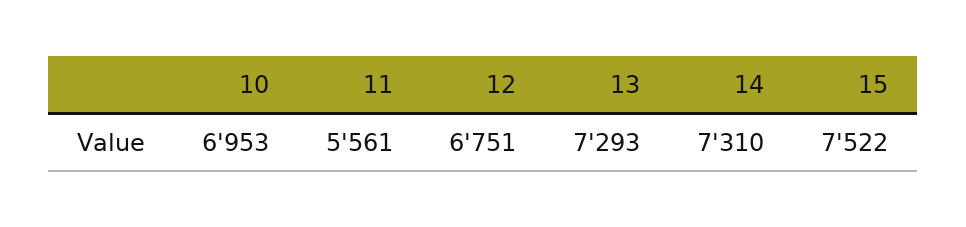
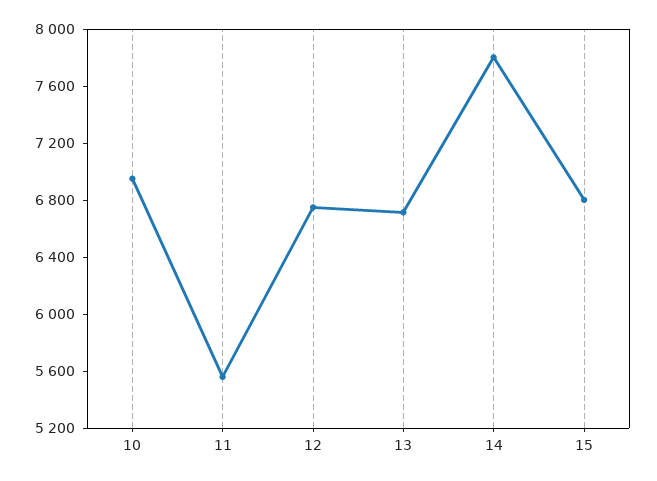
13: 7293 -> 6700
14: 7310 -> 7800
15: 7522 -> 6800

